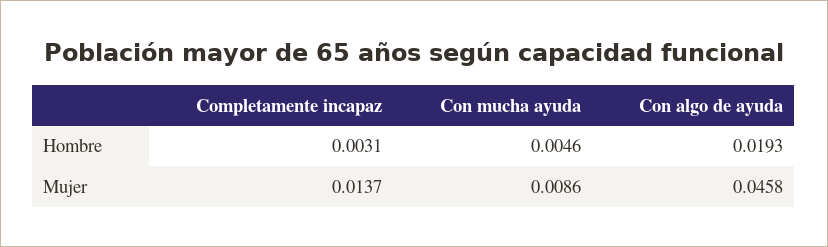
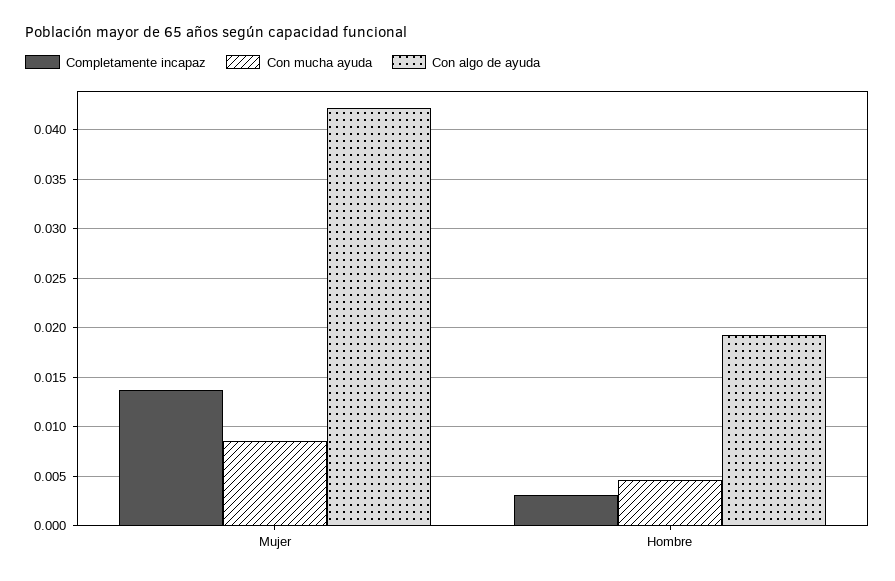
Con algo de ayuda, Mujer: 0.0458 -> 0.042

